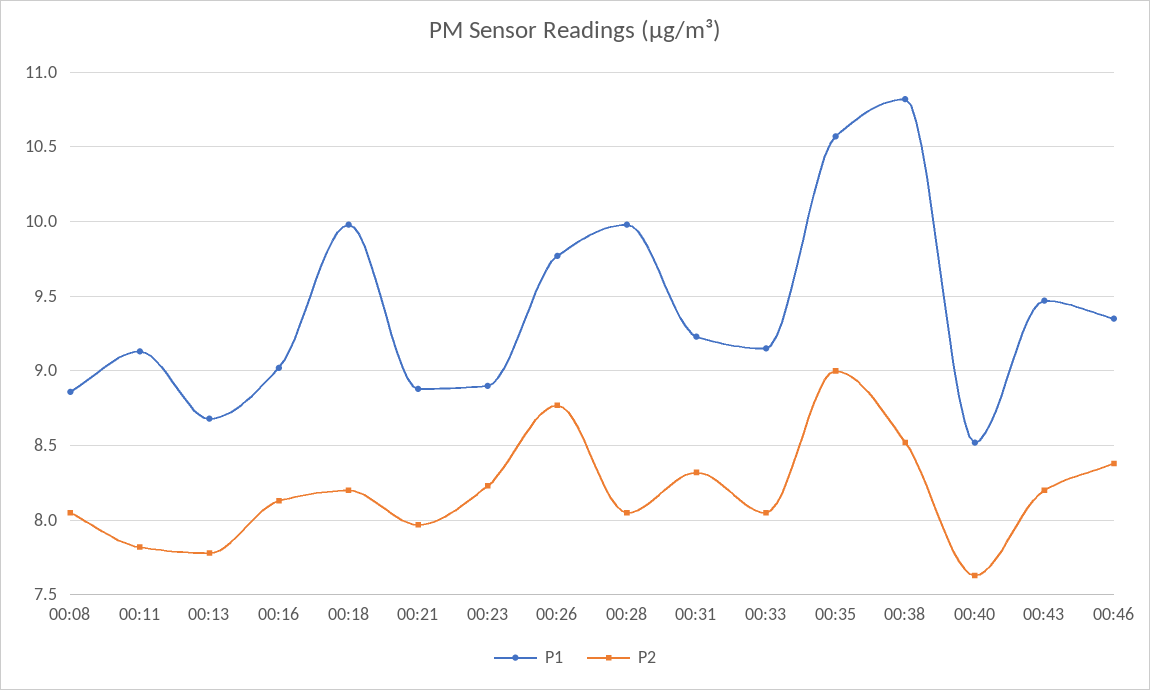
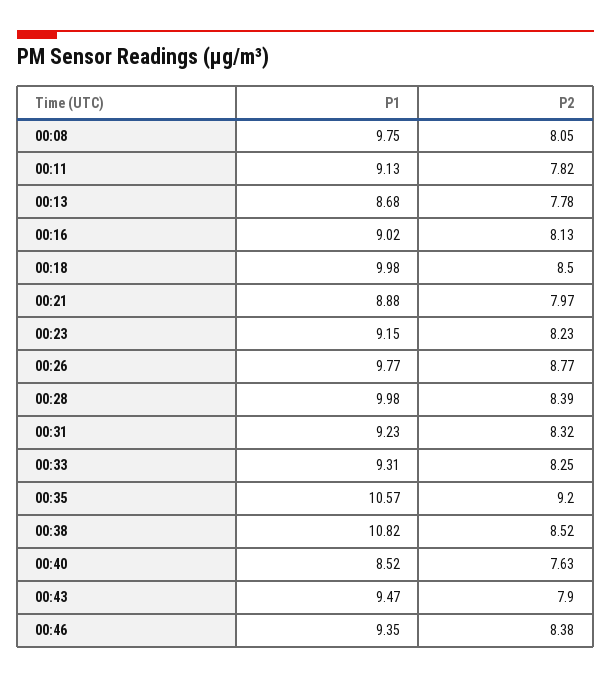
P1, 00:08: 8.85 -> 9.75
P2, 00:18: 8.2 -> 8.5
P1, 00:23: 8.9 -> 9.15
P2, 00:28: 8.05 -> 8.39
P1, 00:33: 9.15 -> 9.31
P2, 00:33: 8.05 -> 8.25
P2, 00:35: 9 -> 9.2
P2, 00:43: 8.2 -> 7.9

